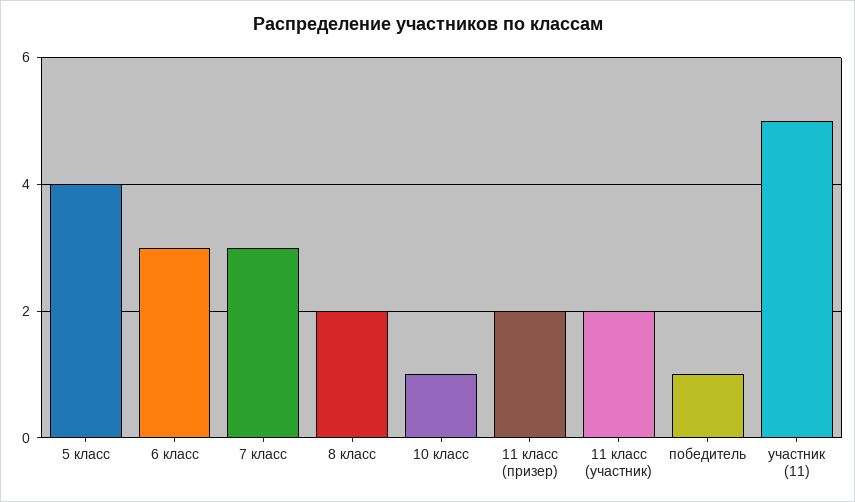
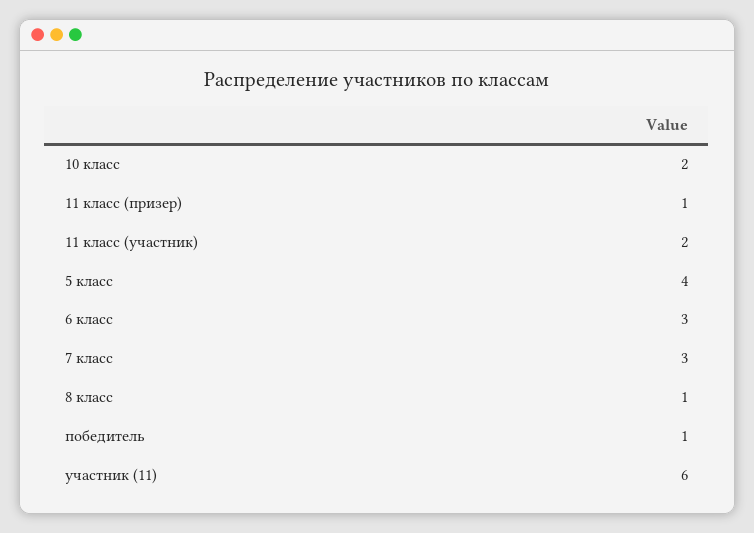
8 класс: 2 -> 1
10 класс: 1 -> 2
11 класс (призер): 2 -> 1
участник (11): 5 -> 6

